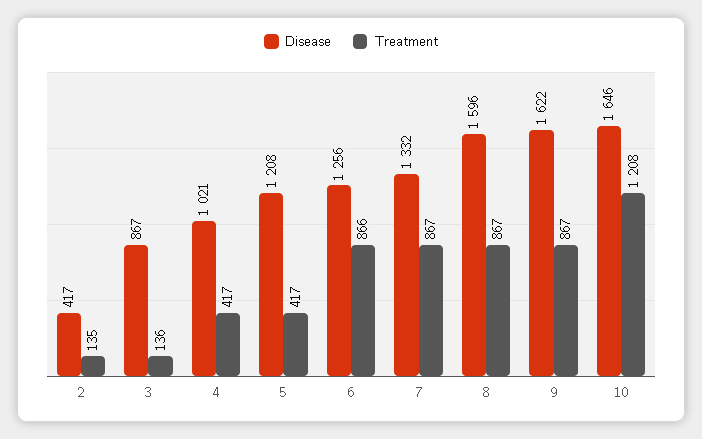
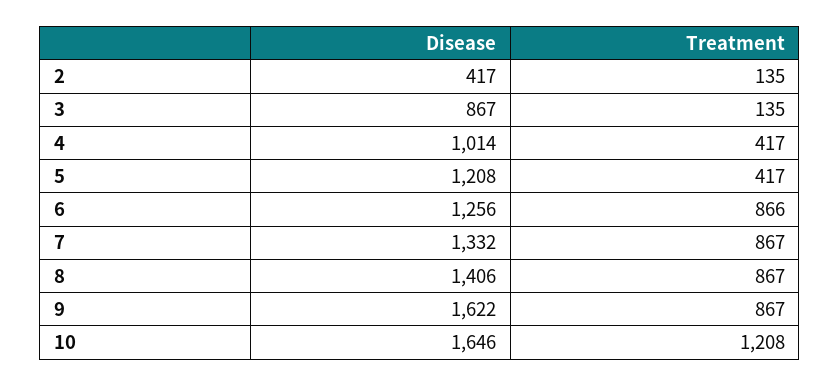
Treatment, 3: 136 -> 135
Disease, 4: 1021 -> 1014
Disease, 8: 1596 -> 1406

